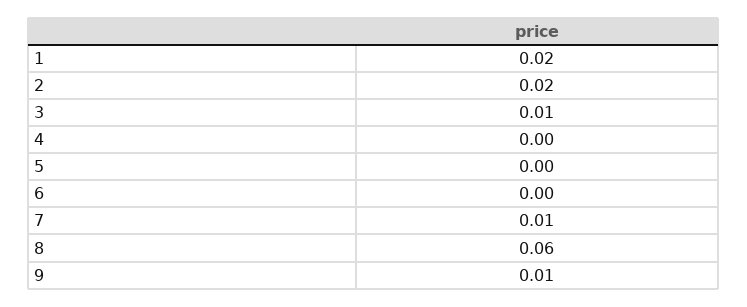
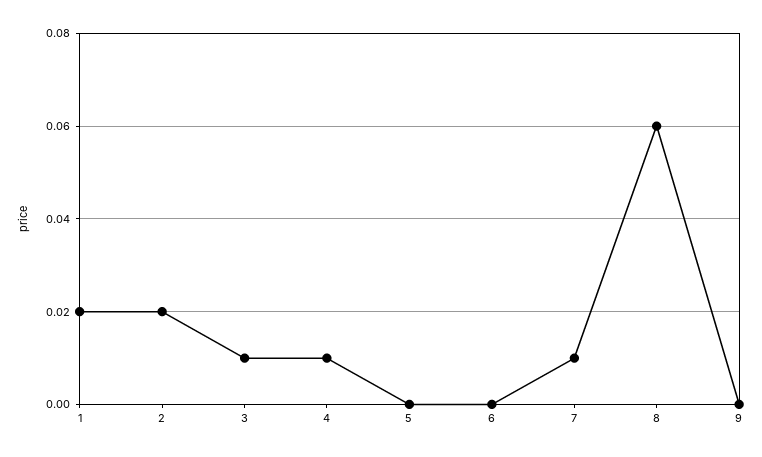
4: 0 -> 0.01
9: 0.01 -> 0

